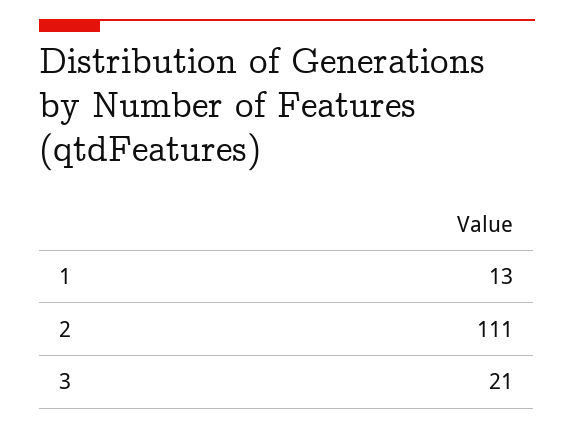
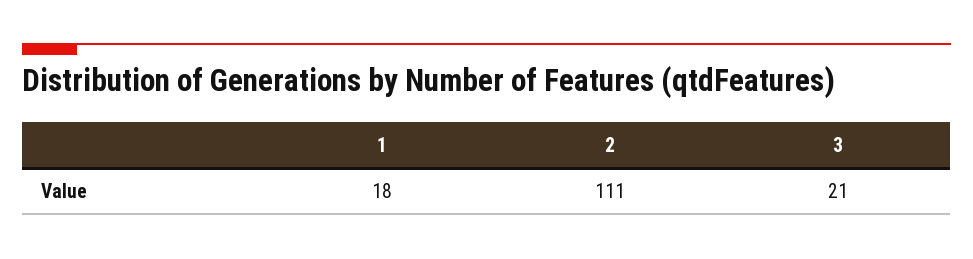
1: 13 -> 18

